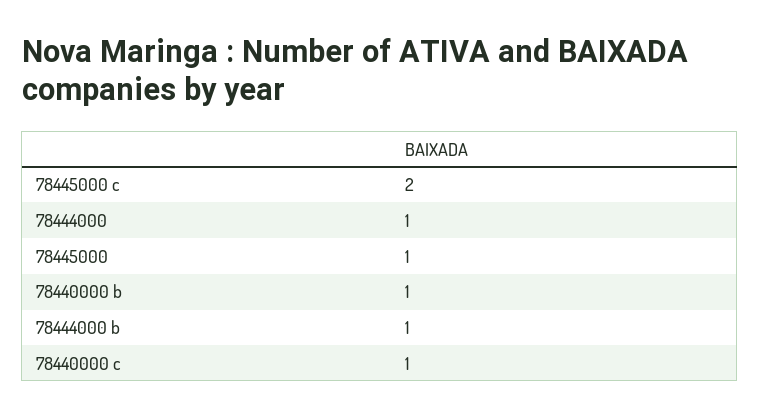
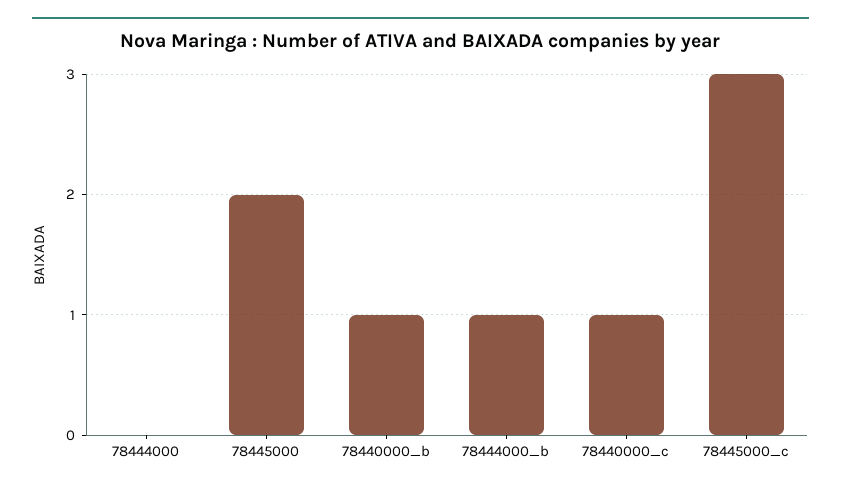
78445000 c: 2 -> 3
78444000: 1 -> 0
78445000: 1 -> 2

